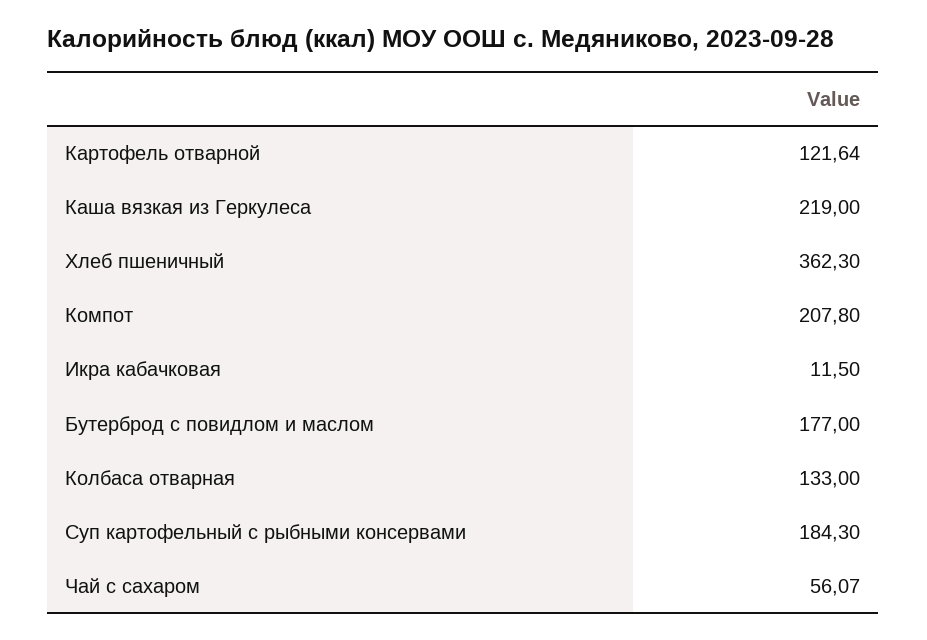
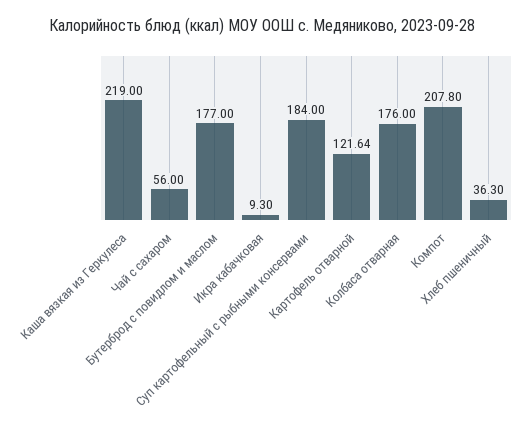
Хлеб пшеничный: 362.3 -> 36.3
Икра кабачковая: 11.5 -> 9.3
Колбаса отварная: 133 -> 176
Суп картофельный с рыбными консервами: 184.3 -> 184
Чай с сахаром: 56.07 -> 56

